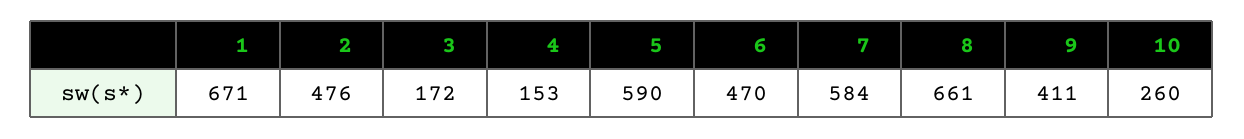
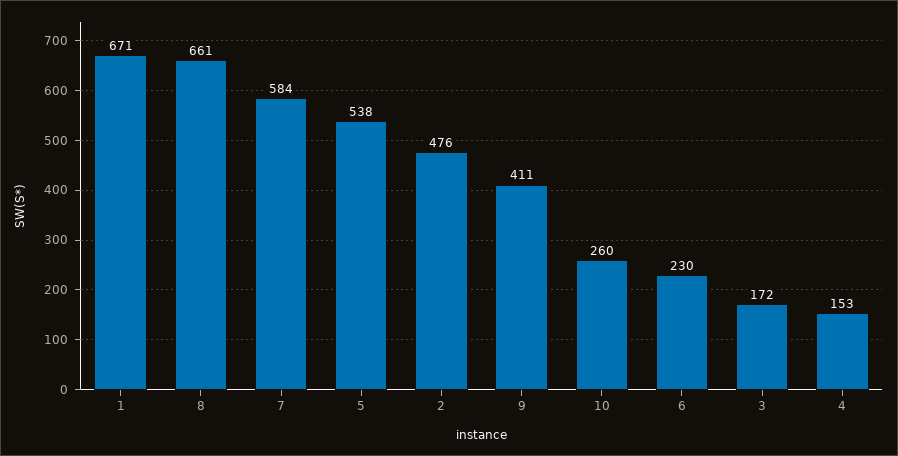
5: 590 -> 538
6: 470 -> 230

